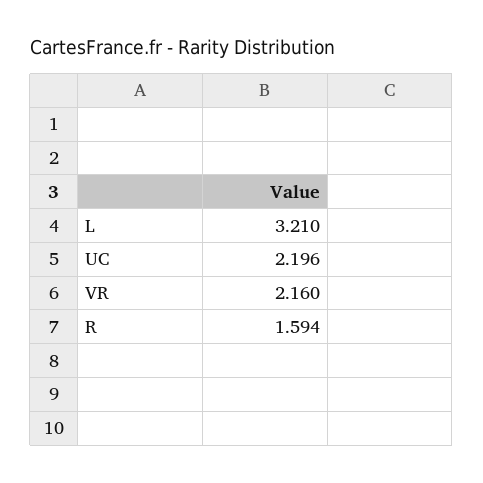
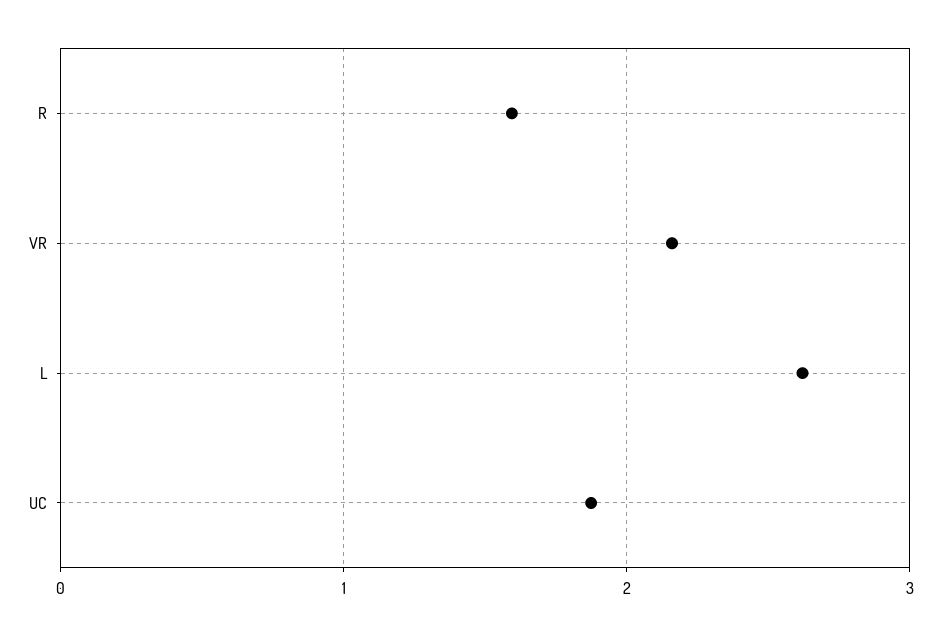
L: 3.21 -> 2.6
UC: 2.196 -> 1.9

